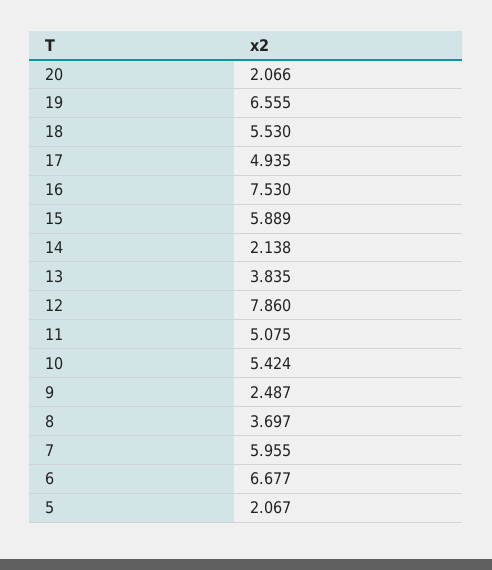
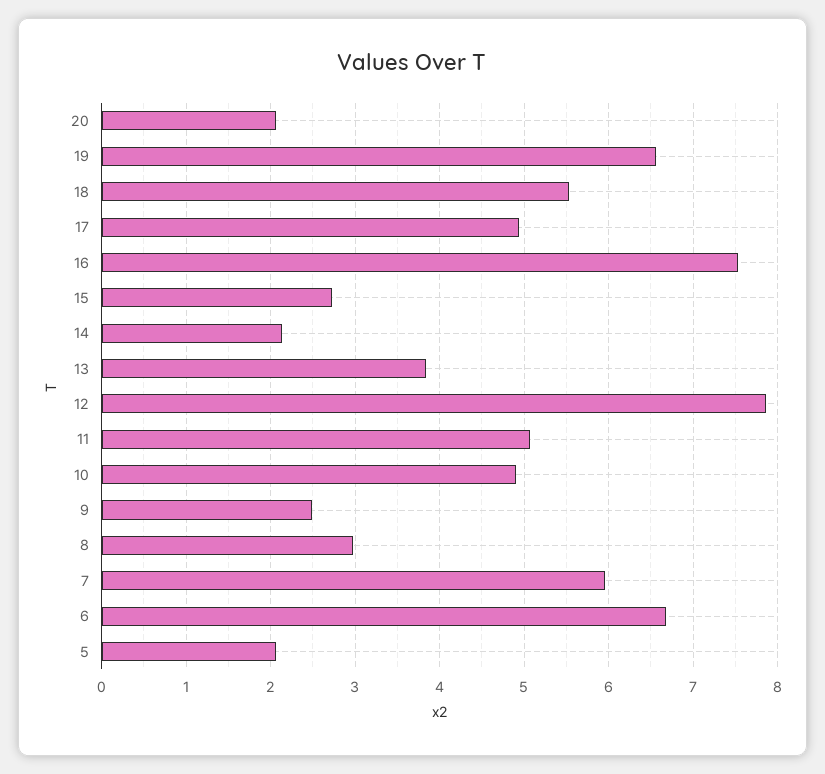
15: 5.889 -> 2.7
10: 5.424 -> 4.9
8: 3.697 -> 3

